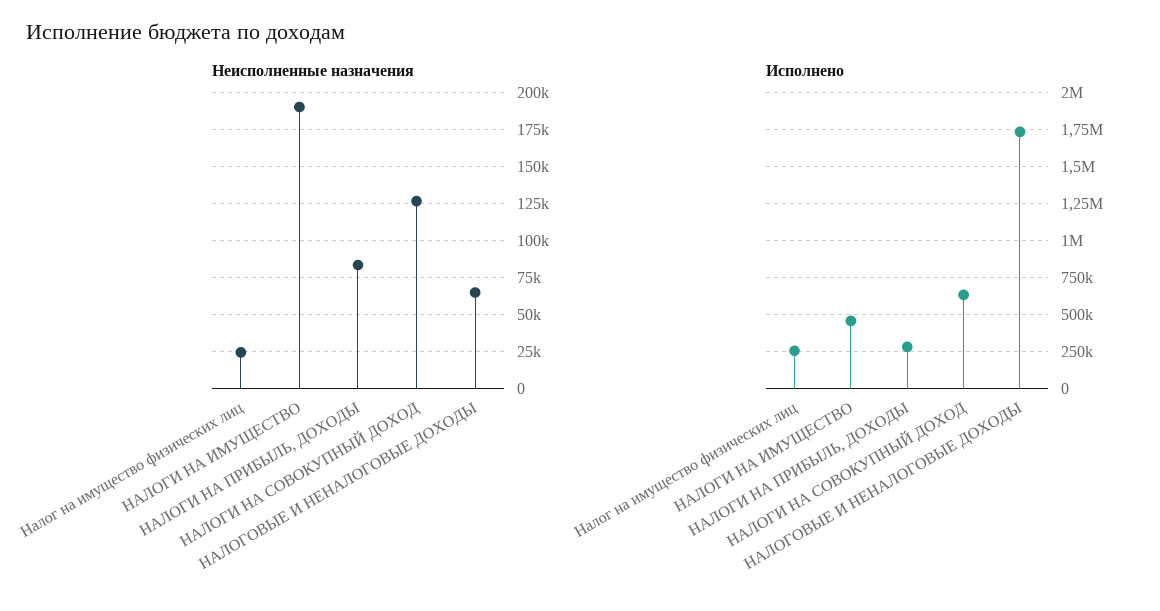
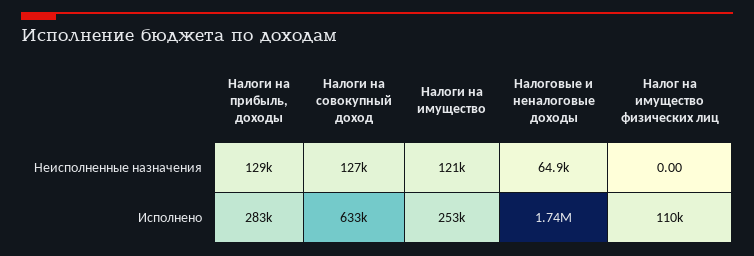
Неисполненные назначения, Налог на имущество физических лиц: 25000 -> 0
Неисполненные назначения, НАЛОГИ НА ИМУЩЕСТВО: 190000 -> 121000
Неисполненные назначения, НАЛОГИ НА ПРИБЫЛЬ, ДОХОДЫ: 85000 -> 129000
Исполнено, Налог на имущество физических лиц: 250000 -> 110000
Исполнено, НАЛОГИ НА ИМУЩЕСТВО: 450000 -> 253000

